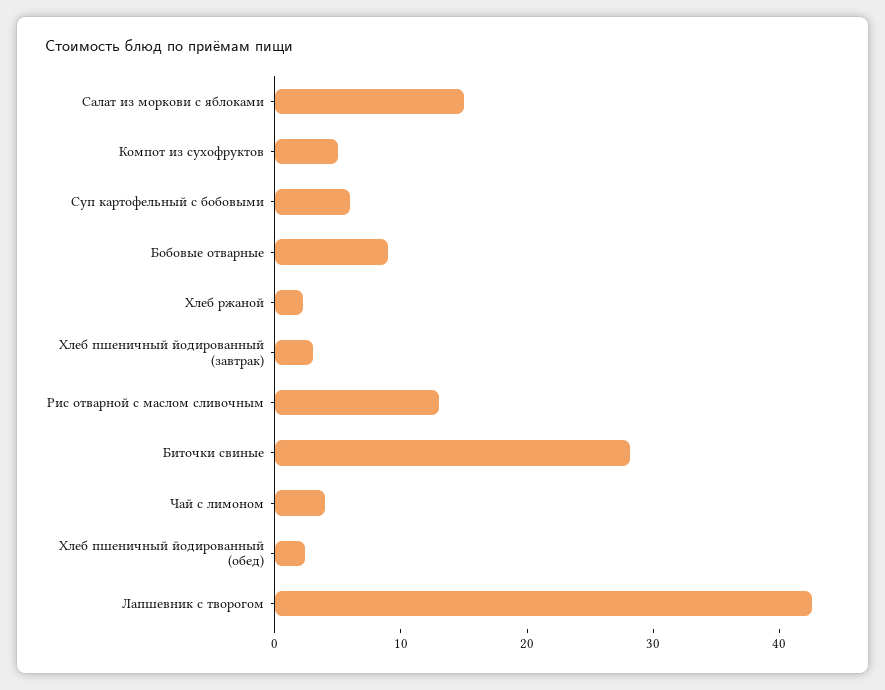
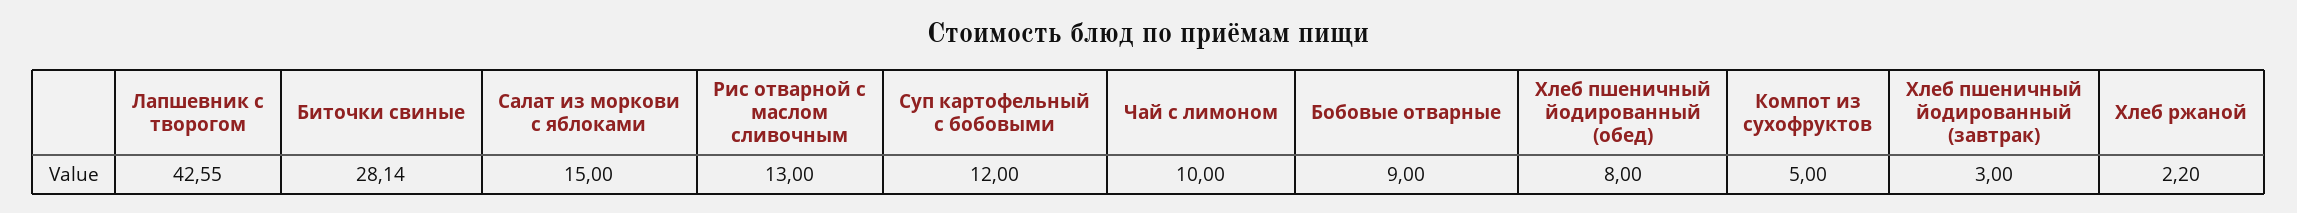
Суп картофельный с бобовыми: 6 -> 12
Чай с лимоном: 4 -> 10
Хлеб пшеничный йодированный (обед): 2 -> 8

